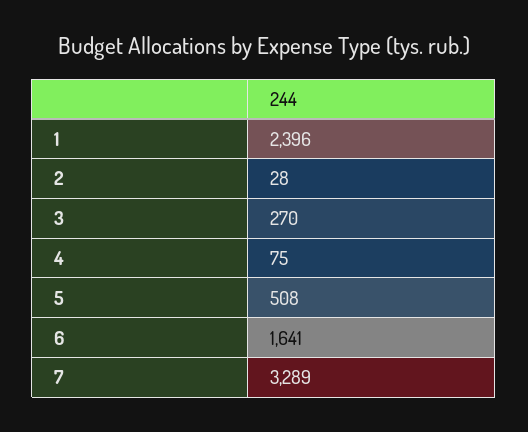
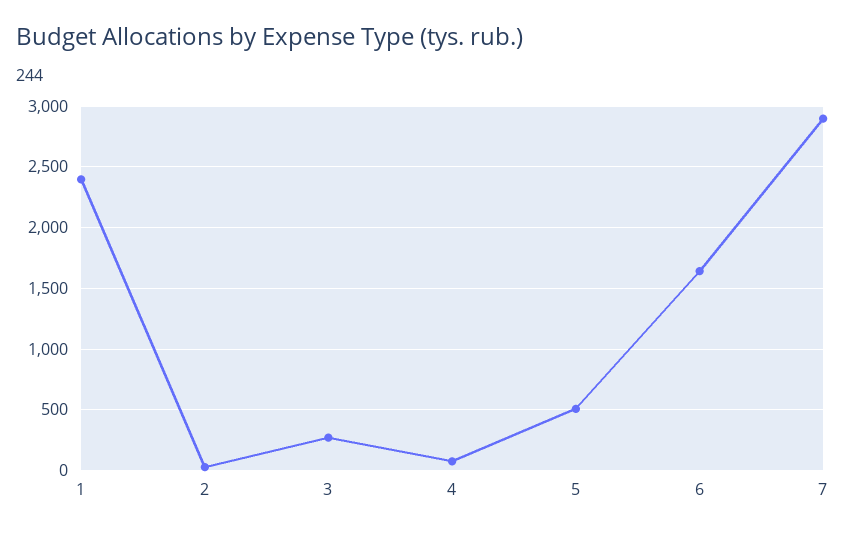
7: 3289 -> 2900

